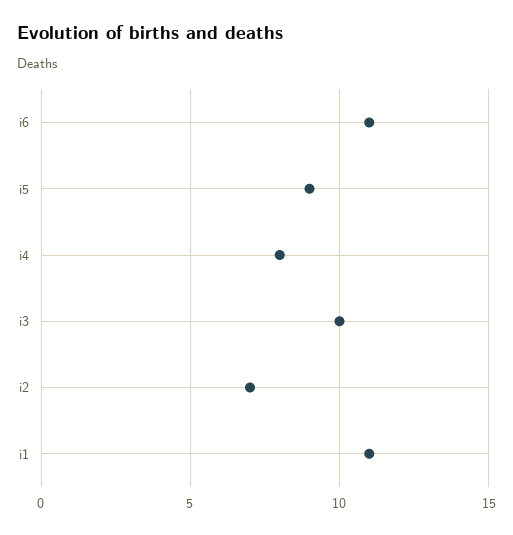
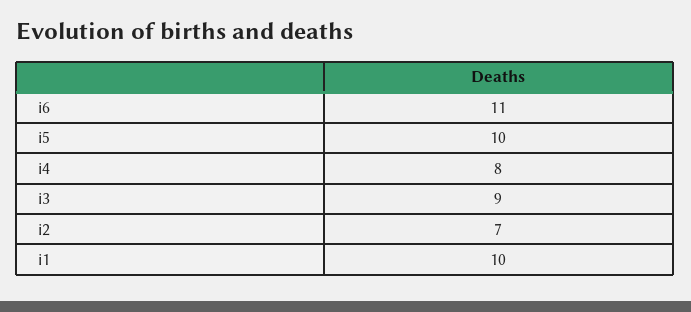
i5: 9 -> 10
i3: 10 -> 9
i1: 11 -> 10

